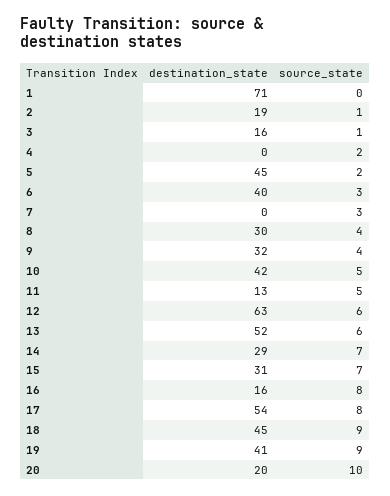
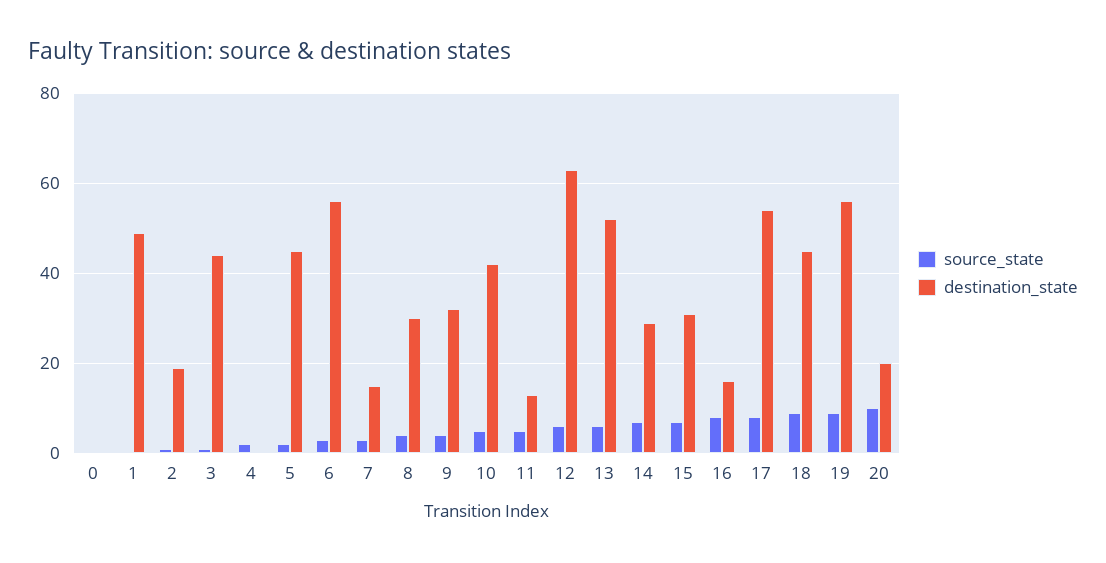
destination_state, 1: 71 -> 50
destination_state, 3: 16 -> 45
destination_state, 6: 40 -> 55
destination_state, 7: 0 -> 15
destination_state, 19: 41 -> 55
source_state, 0: none -> 0
destination_state, 0: none -> 0

